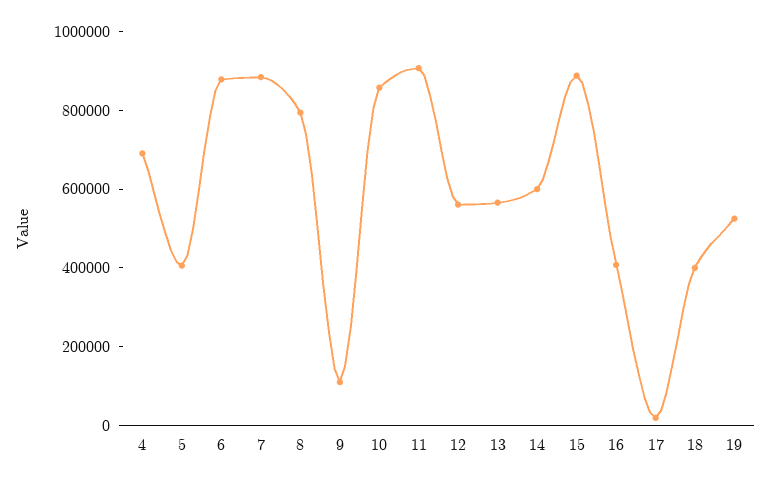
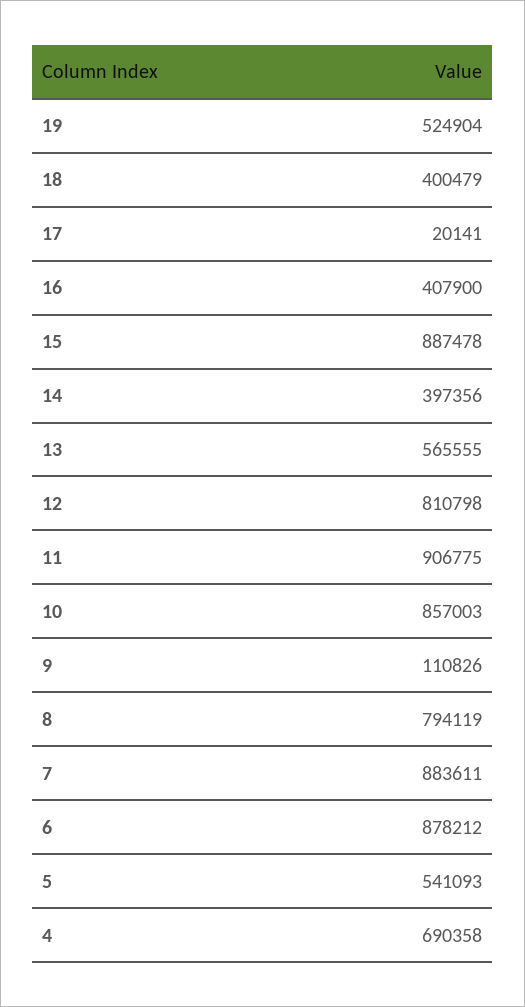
5: 400000 -> 541093
12: 550000 -> 810798
14: 600000 -> 397356

